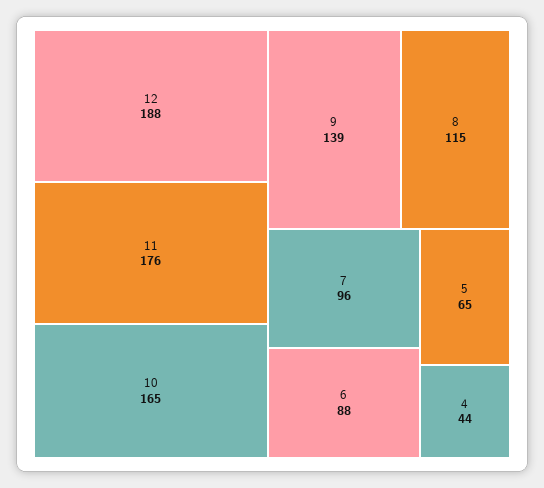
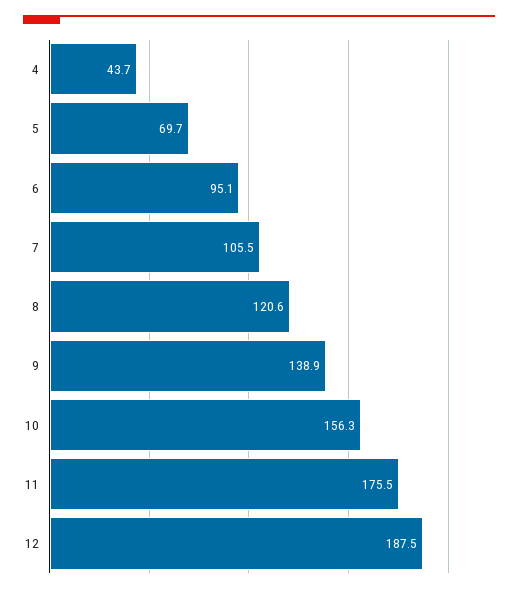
10: 165 -> 156.3
8: 115 -> 120.6
7: 96 -> 105.5
6: 88 -> 95.1
5: 65 -> 69.7

